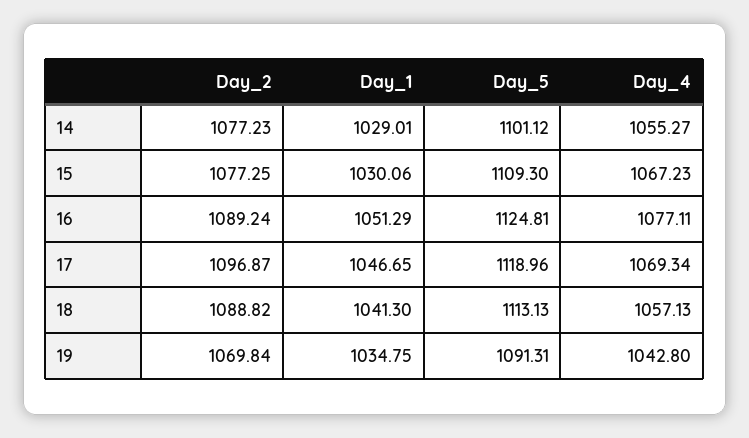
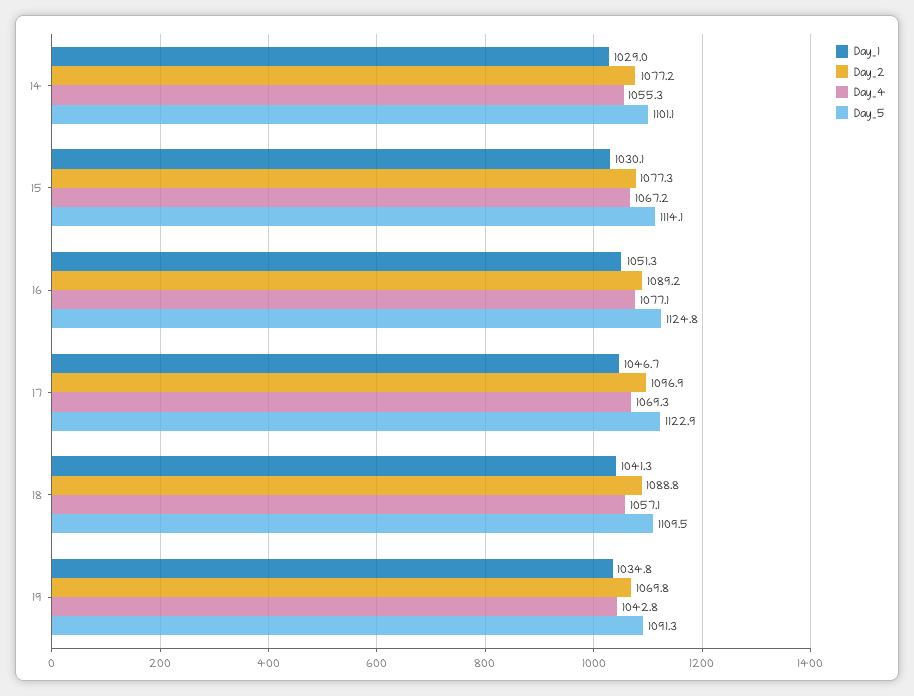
Day_5, 15: 1109.3 -> 1114.1
Day_5, 17: 1118.96 -> 1122.9
Day_5, 18: 1113.13 -> 1109.5

